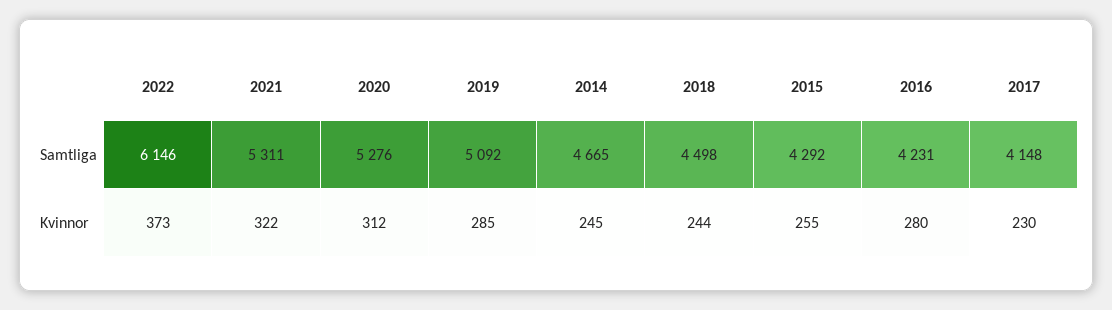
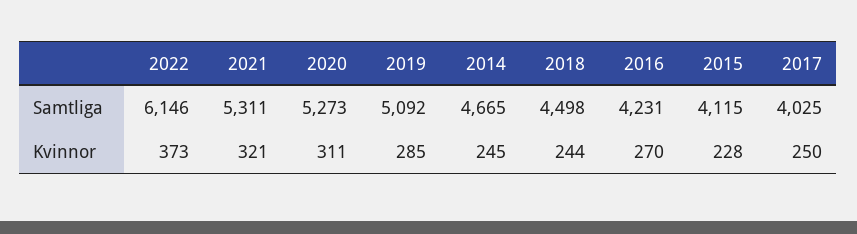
2020, Samtliga: 5276 -> 5273
2015, Samtliga: 4292 -> 4115
2017, Samtliga: 4148 -> 4025
2021, Kvinnor: 322 -> 321
2020, Kvinnor: 312 -> 311
2015, Kvinnor: 255 -> 228
2016, Kvinnor: 280 -> 270
2017, Kvinnor: 230 -> 250

